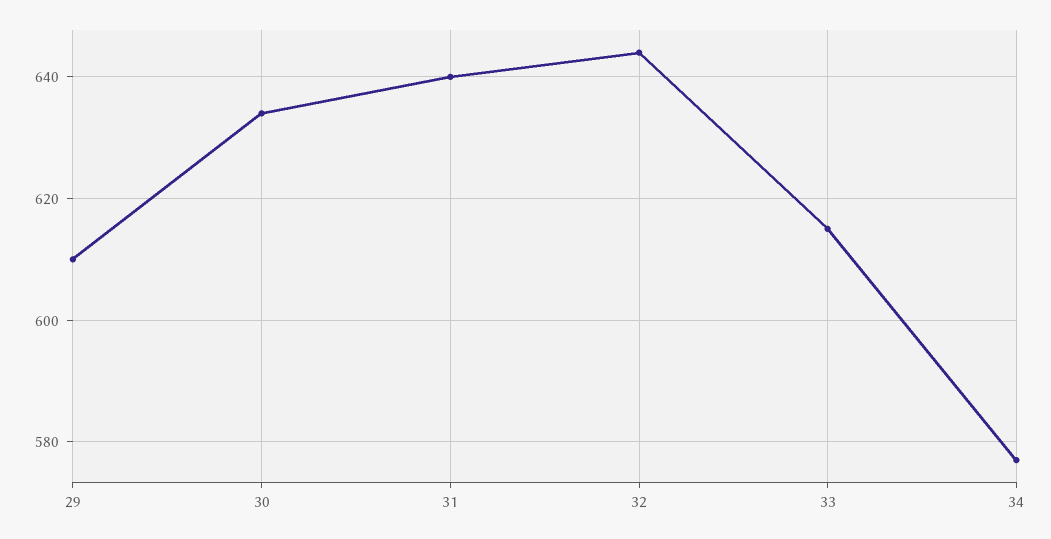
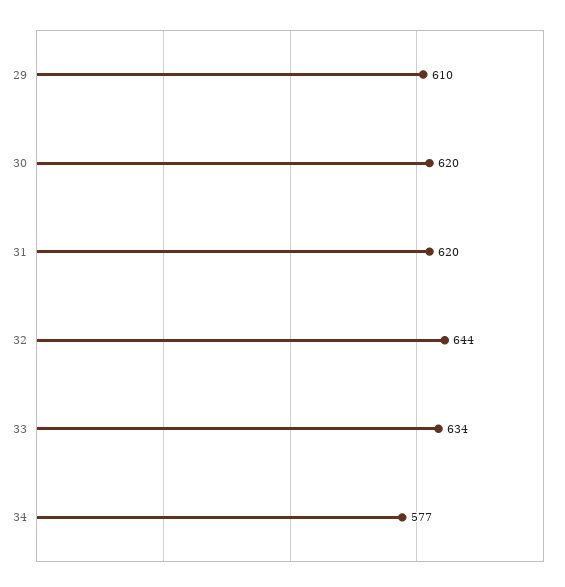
30: 635 -> 620
31: 640 -> 620
33: 615 -> 634

